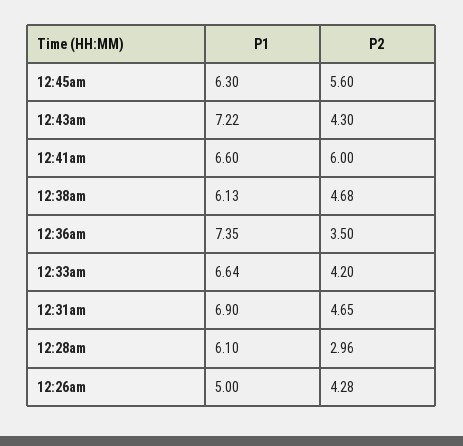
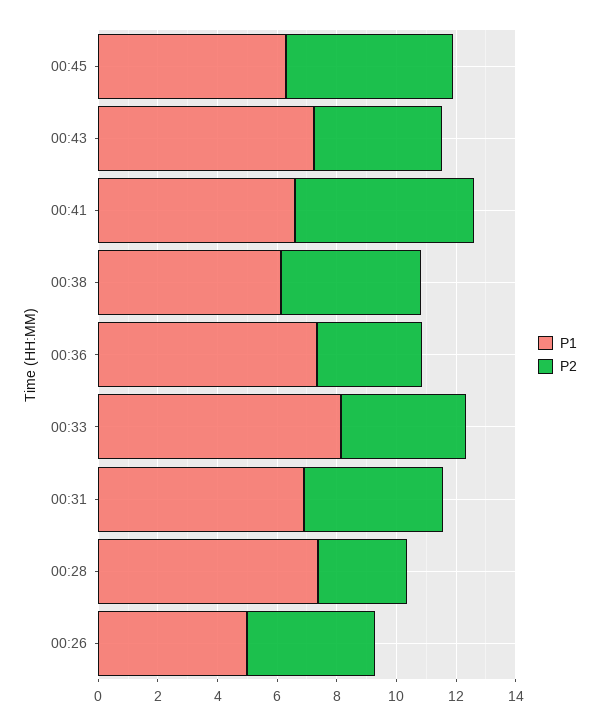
P1, 12:33am: 6.64 -> 8
P1, 12:28am: 6.1 -> 7.5

